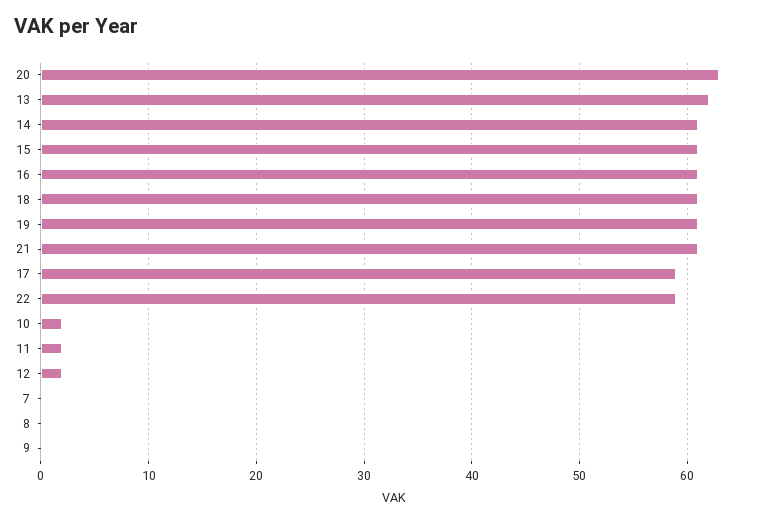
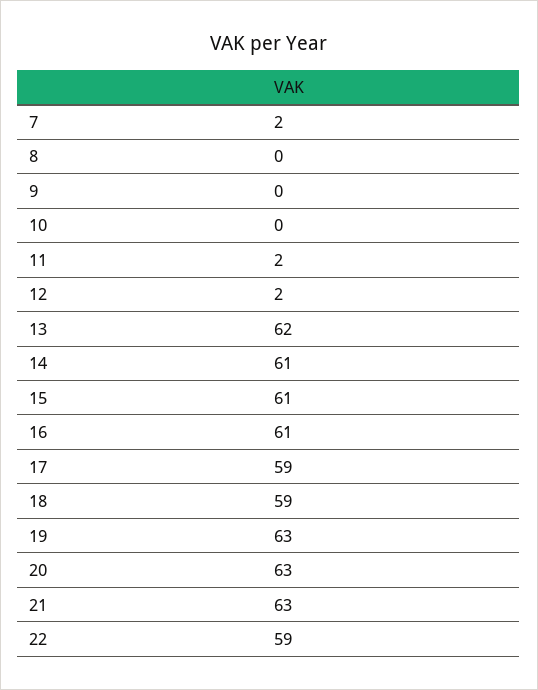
18: 61 -> 59
19: 61 -> 63
21: 61 -> 63
10: 2 -> 0
7: 0 -> 2

